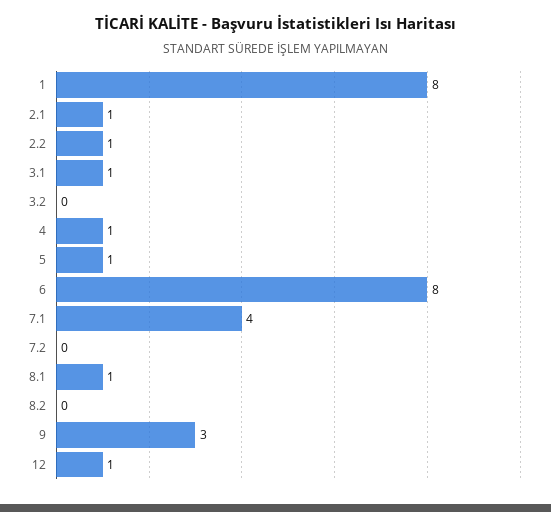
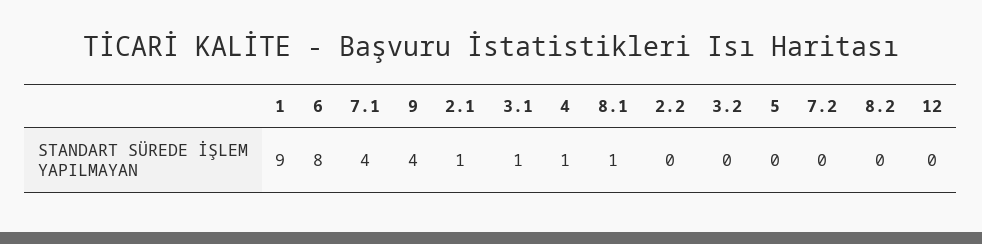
1: 8 -> 9
2.2: 1 -> 0
5: 1 -> 0
9: 3 -> 4
12: 1 -> 0

